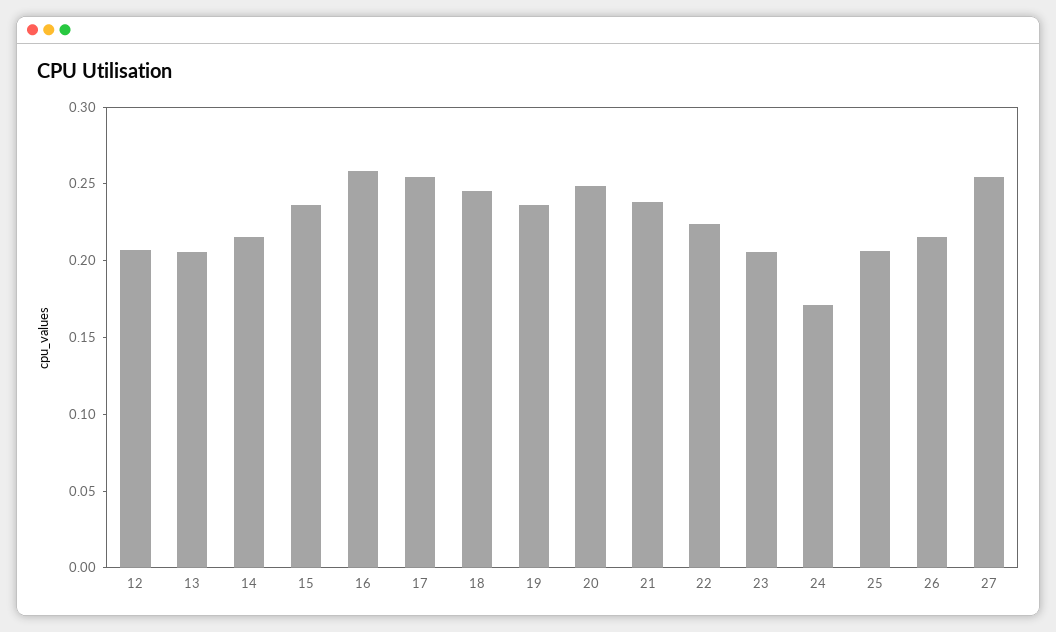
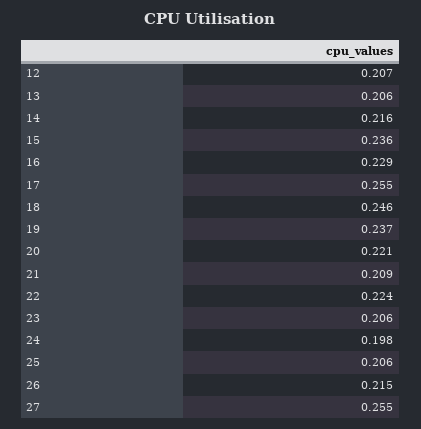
16: 0.26 -> 0.229
20: 0.25 -> 0.221
21: 0.24 -> 0.209
24: 0.17 -> 0.198

